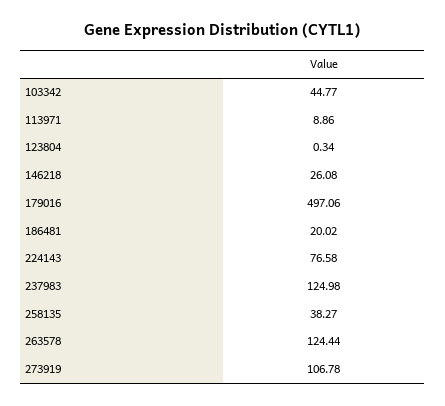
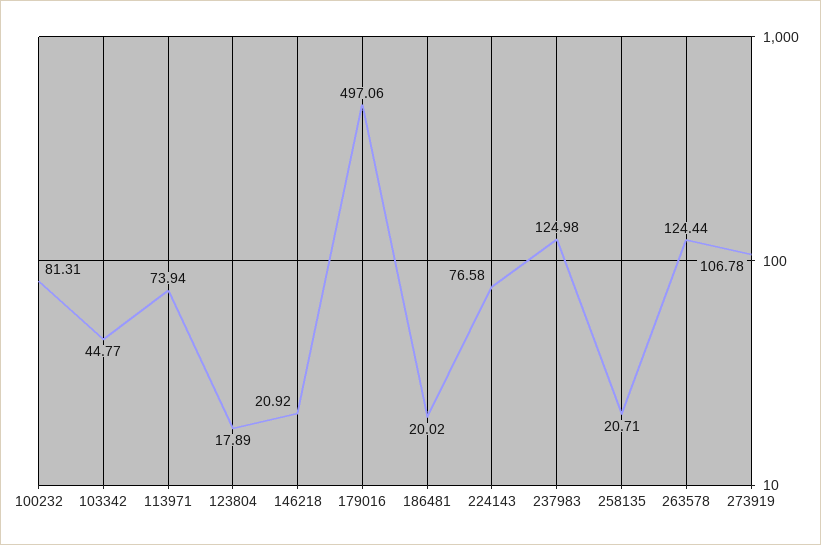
113971: 8.86 -> 73.94
123804: 0.34 -> 17.89
146218: 26.08 -> 20.92
258135: 38.27 -> 20.71
100232: none -> 81.31

